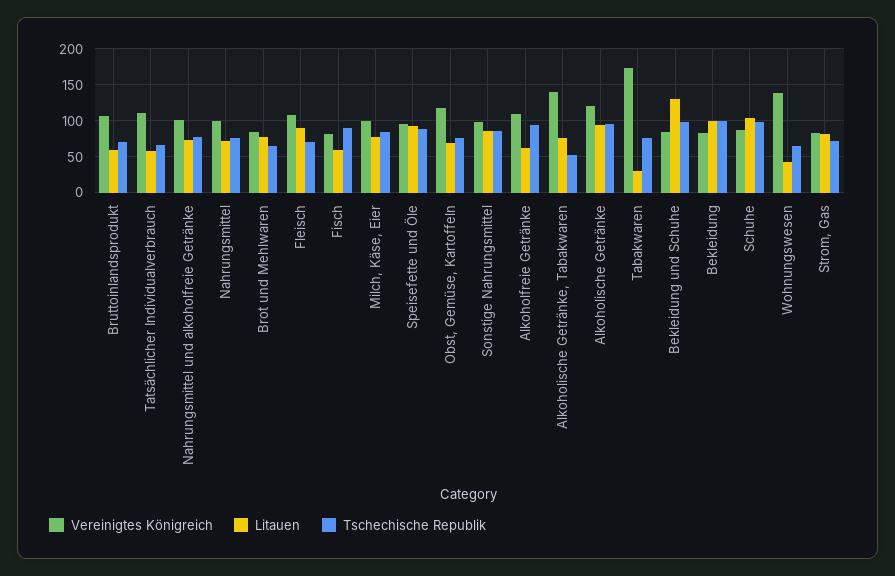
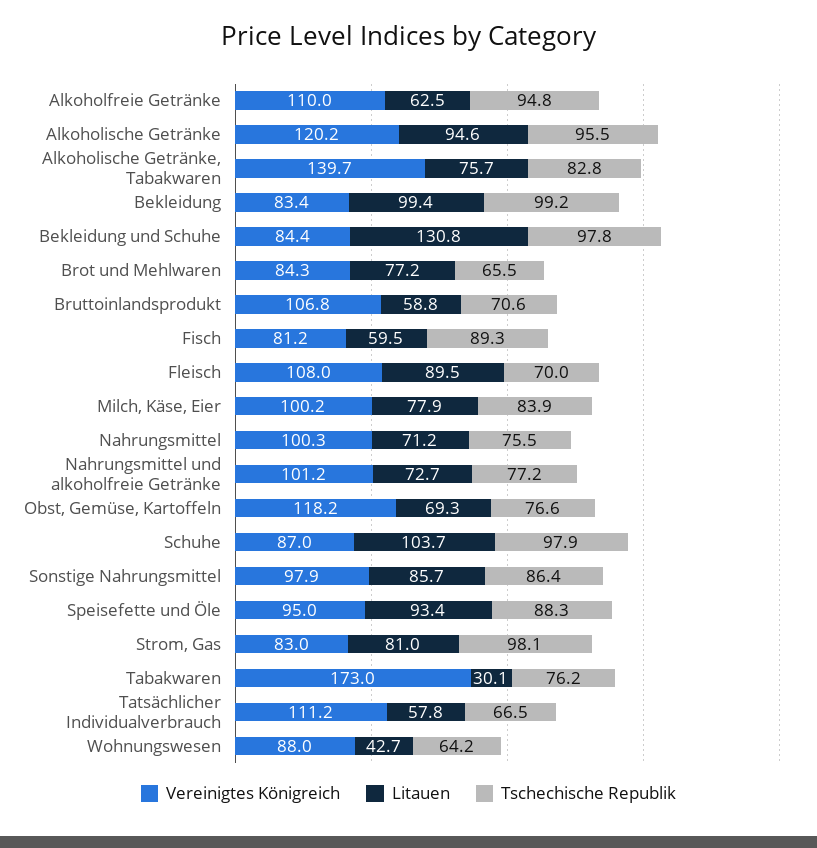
Tschechische Republik, Alkoholische Getränke, Tabakwaren: 50 -> 82.8
Vereinigtes Königreich, Wohnungswesen: 140 -> 88
Tschechische Republik, Strom, Gas: 70 -> 98.1

